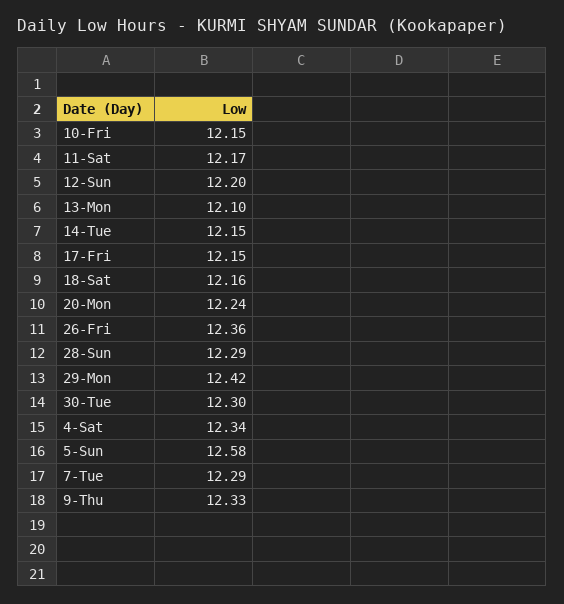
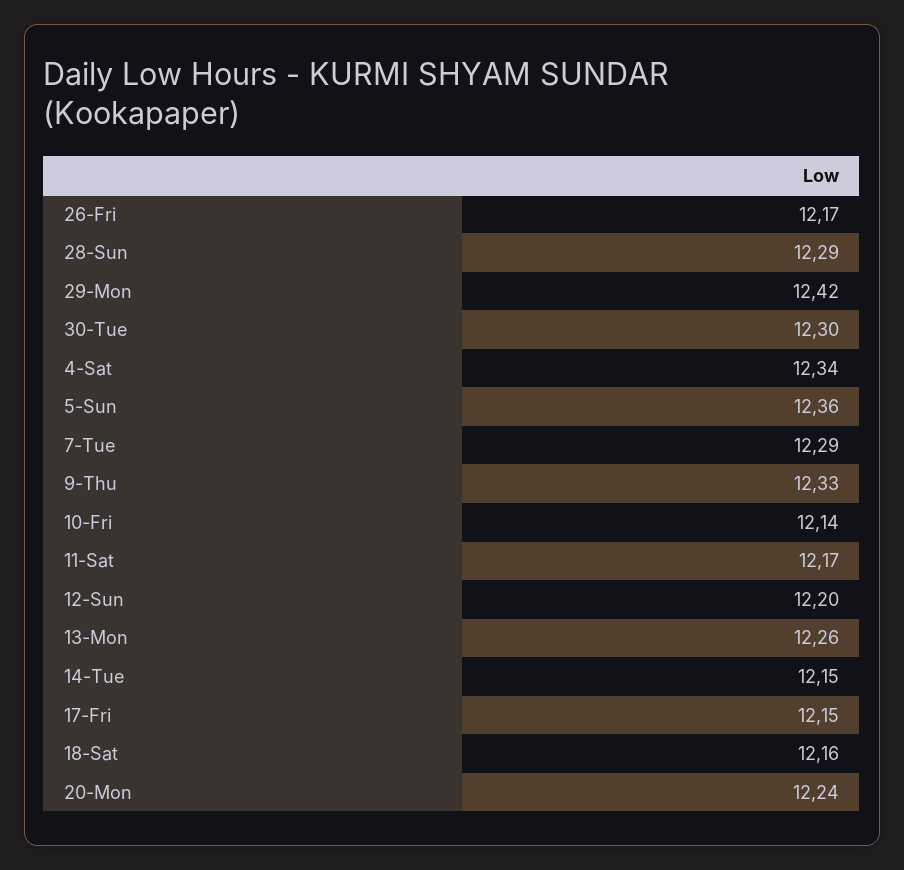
10-Fri: 12.15 -> 12.14
13-Mon: 12.1 -> 12.26
26-Fri: 12.36 -> 12.17
5-Sun: 12.58 -> 12.36

